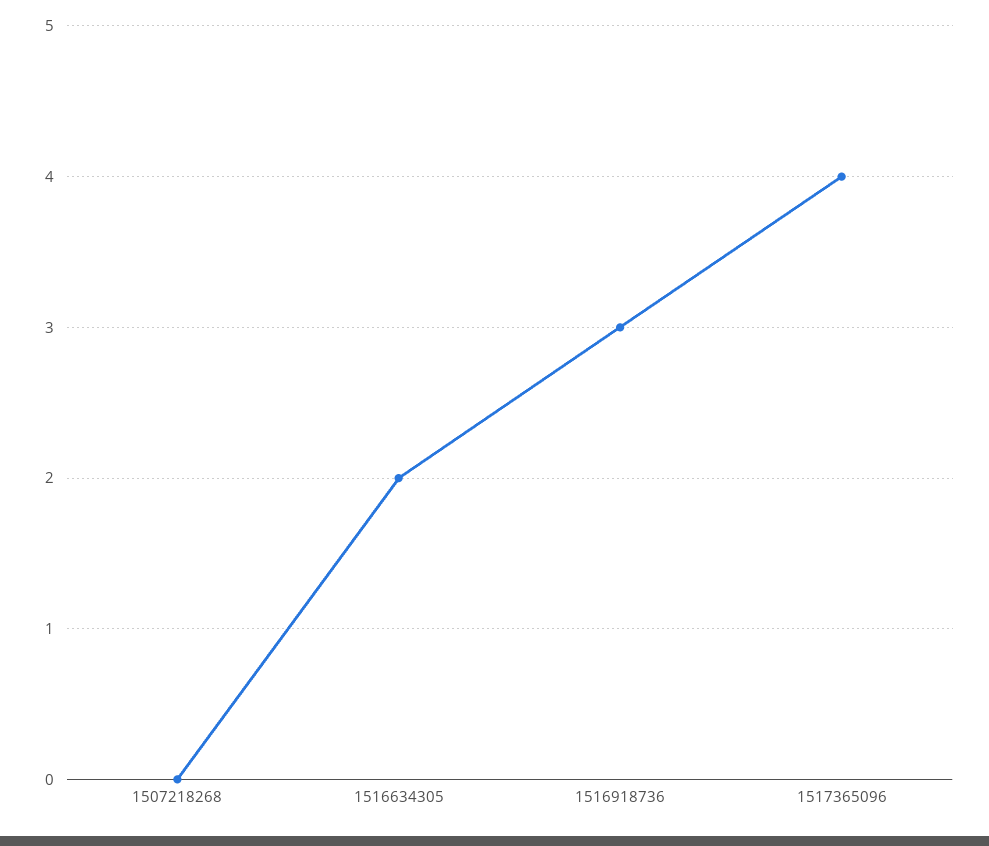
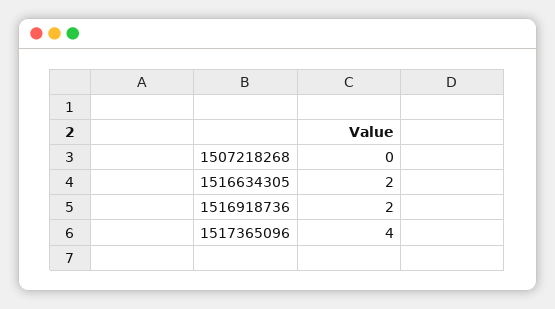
1516918736: 3 -> 2

